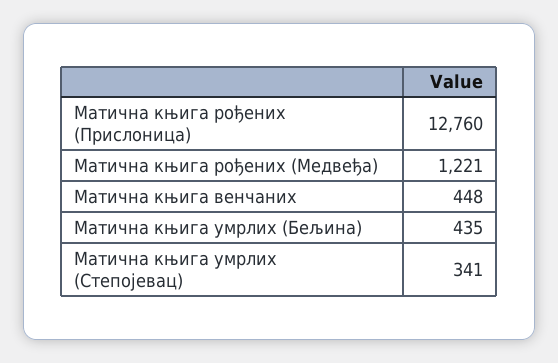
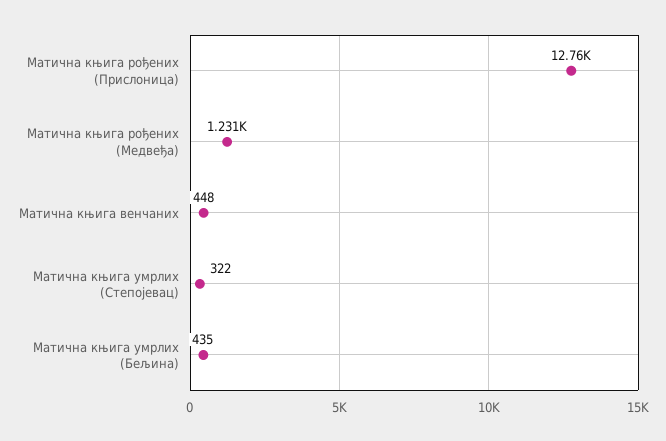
Матична књига рођених (Медвеђа): 1221 -> 1231
Матична књига умрлих (Степојевац): 341 -> 322

